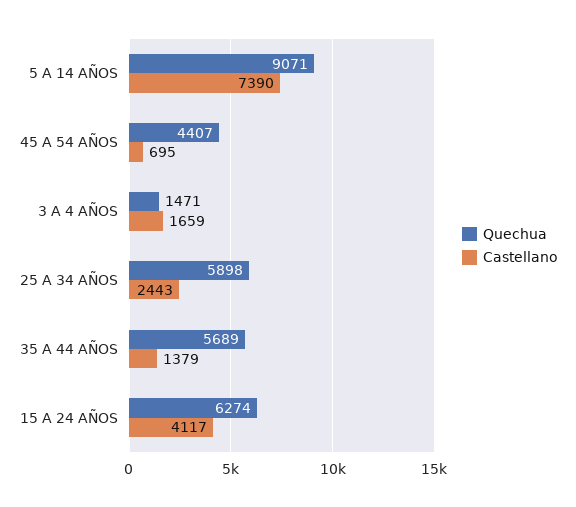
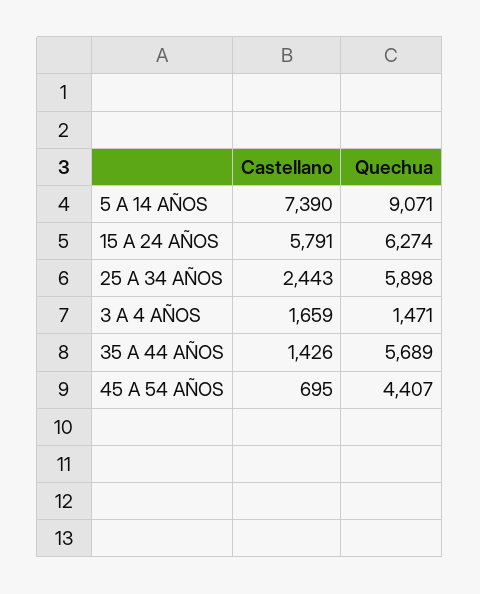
Castellano, 35 A 44 AÑOS: 1379 -> 1426
Castellano, 15 A 24 AÑOS: 4117 -> 5791

